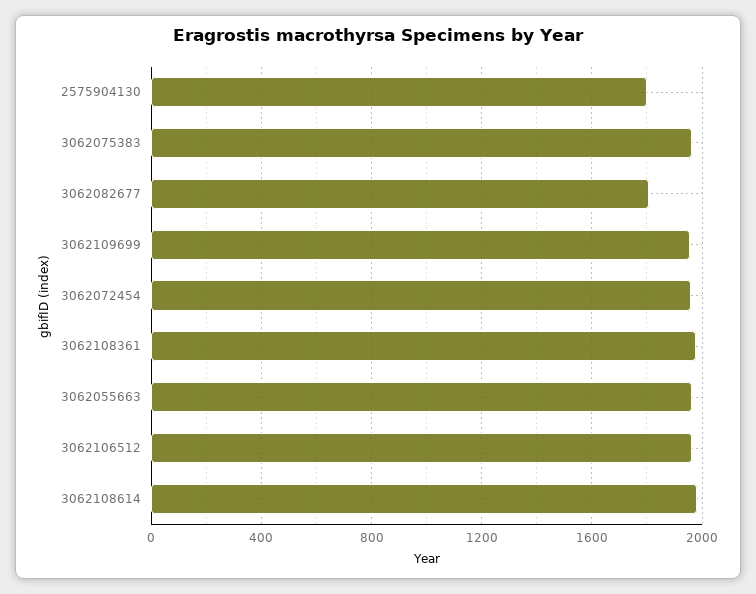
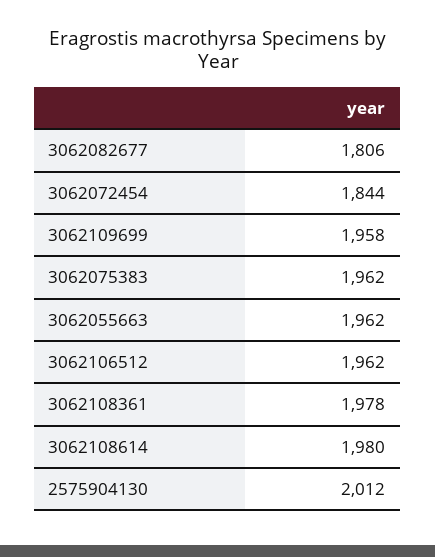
2575904130: 1800 -> 2012
3062072454: 1950 -> 1844

